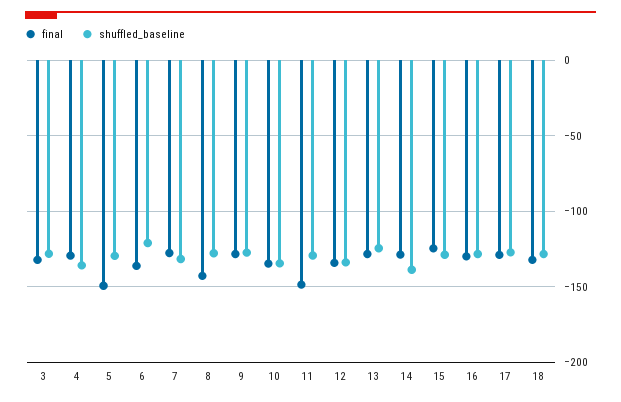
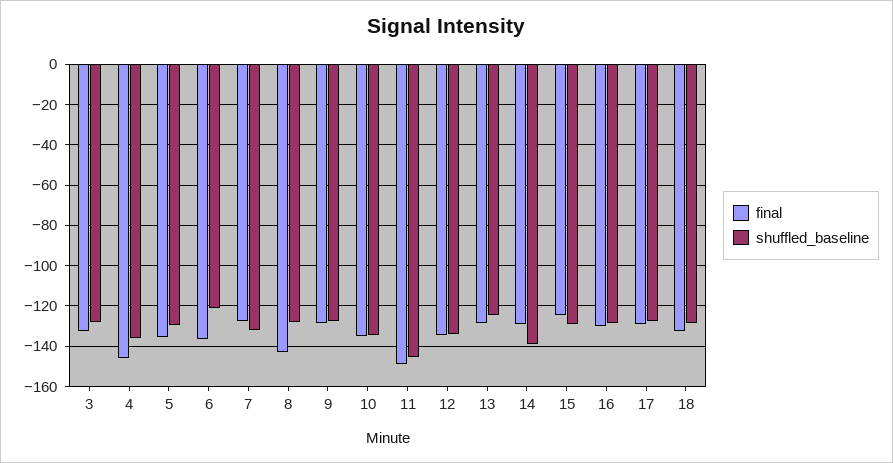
final, 4: -130 -> -145
final, 5: -150 -> -135
shuffled_baseline, 11: -130 -> -145

